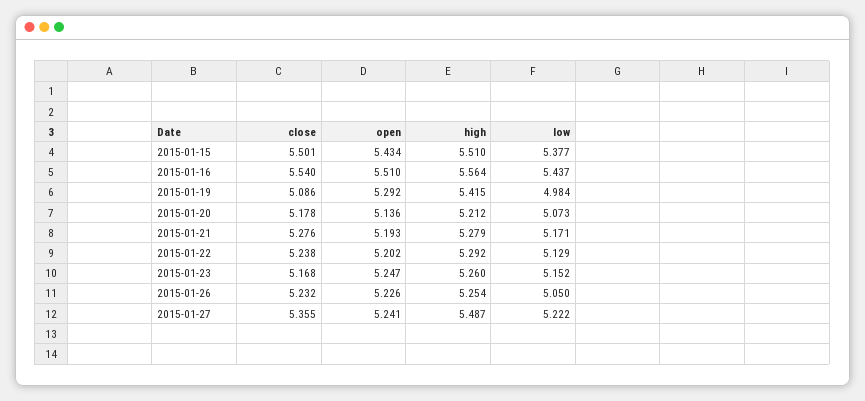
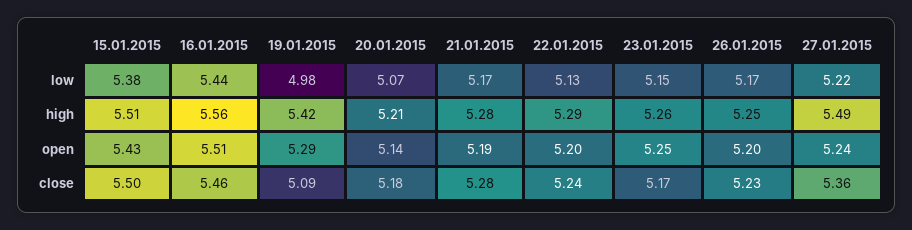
close, 2015-01-16: 5.54 -> 5.46
open, 2015-01-26: 5.226 -> 5.2
low, 2015-01-26: 5.05 -> 5.17

